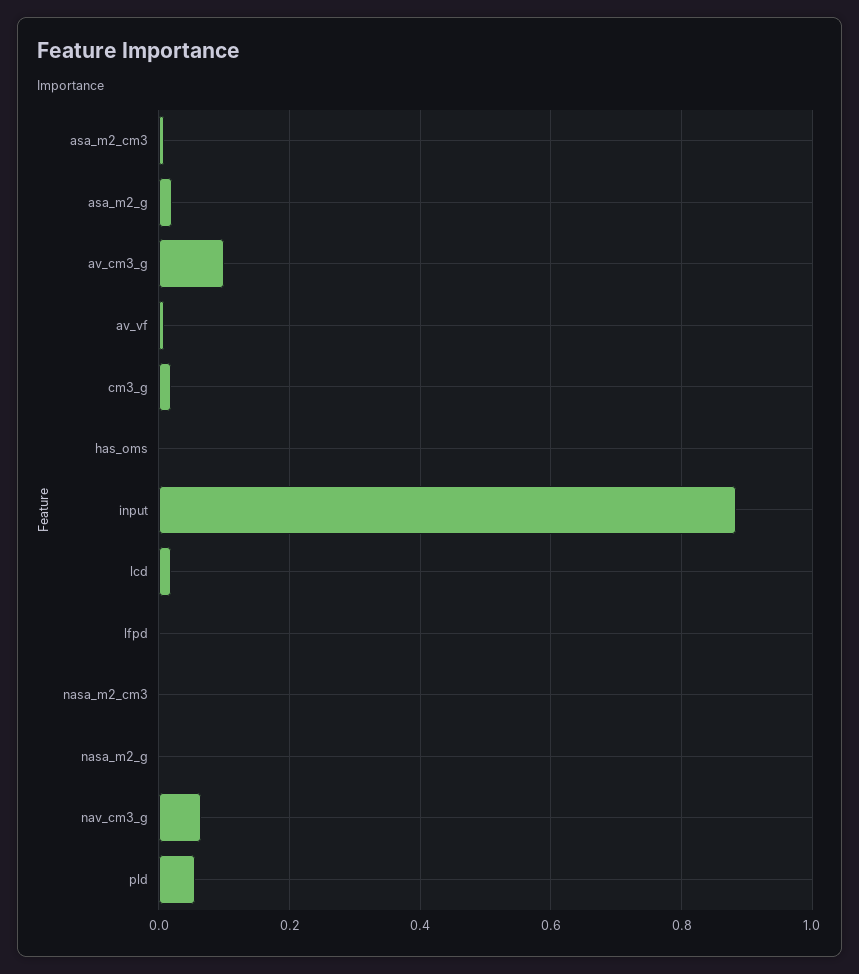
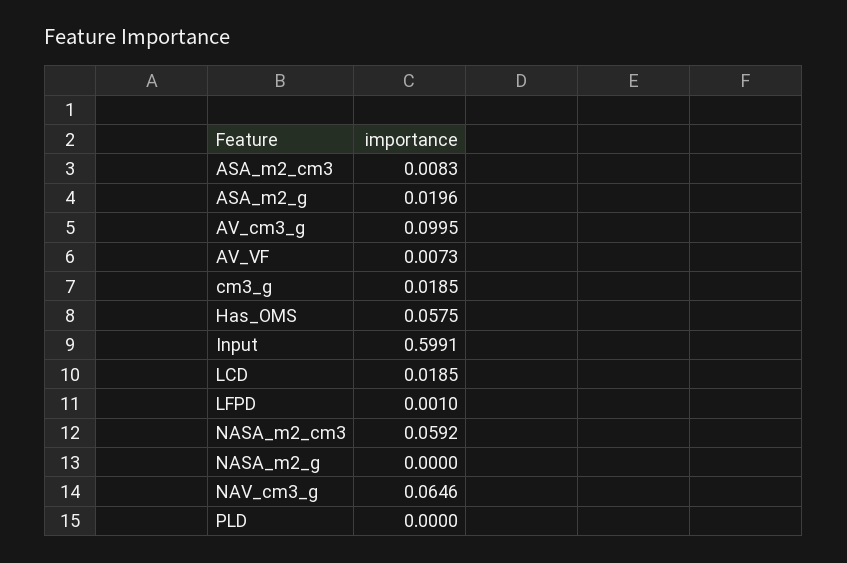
has_oms: 0 -> 0.0575
input: 0.88 -> 0.5991
nasa_m2_cm3: 0 -> 0.0592
pld: 0.06 -> 0

